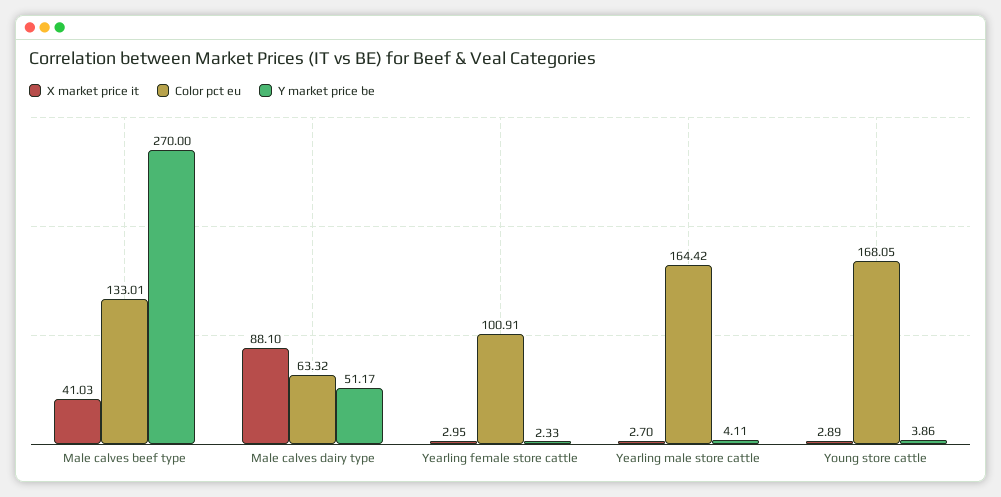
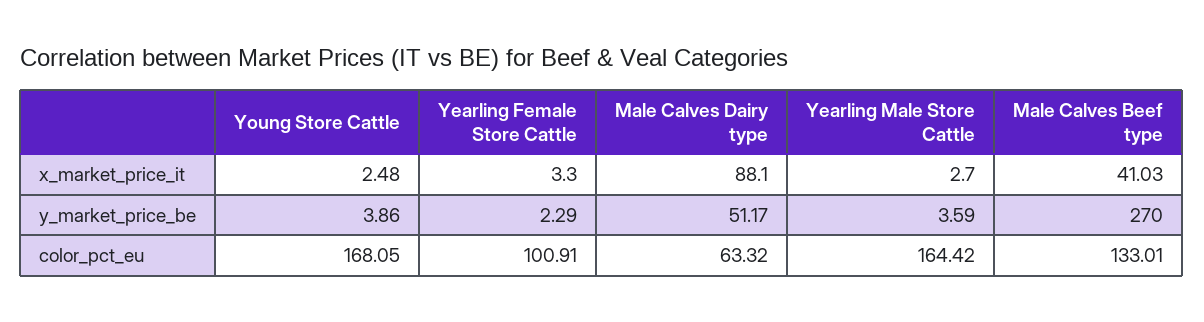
X market price it, Yearling female store cattle: 2.95 -> 3.3
Y market price be, Yearling female store cattle: 2.33 -> 2.29
Y market price be, Yearling male store cattle: 4.11 -> 3.59
X market price it, Young store cattle: 2.89 -> 2.48

